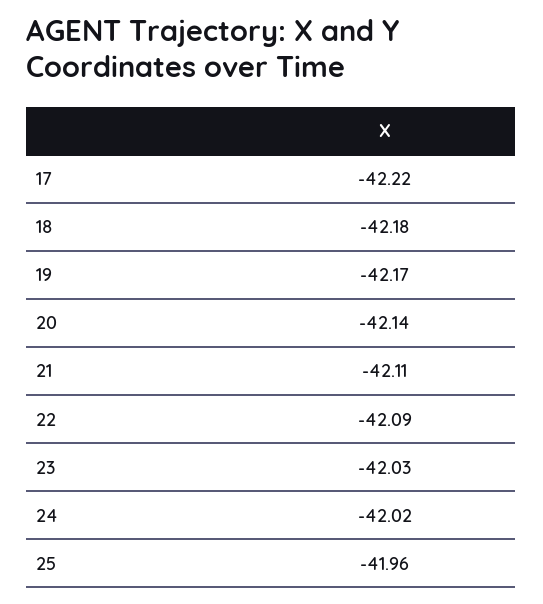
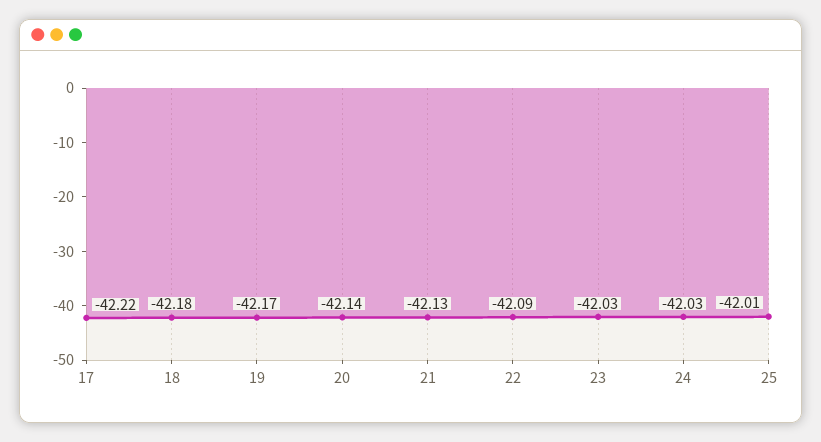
21: -42.11 -> -42.13
24: -42.02 -> -42.03
25: -41.96 -> -42.01

